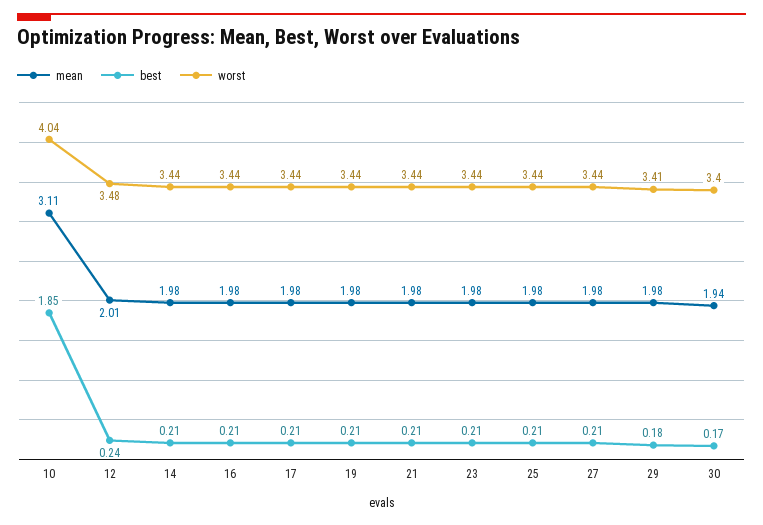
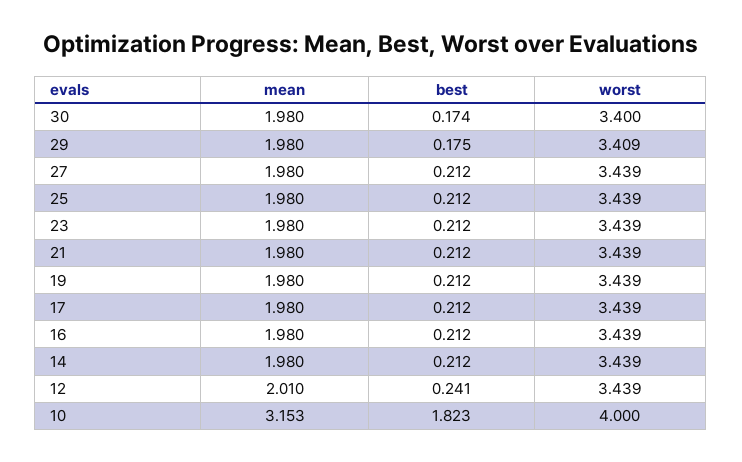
mean, 10: 3.11 -> 3.153
best, 10: 1.85 -> 1.823
worst, 10: 4.04 -> 4
worst, 12: 3.48 -> 3.439
mean, 30: 1.94 -> 1.98

